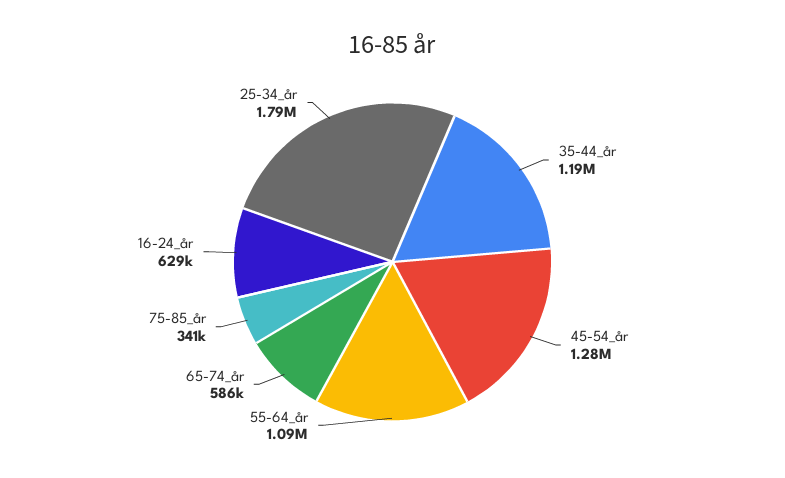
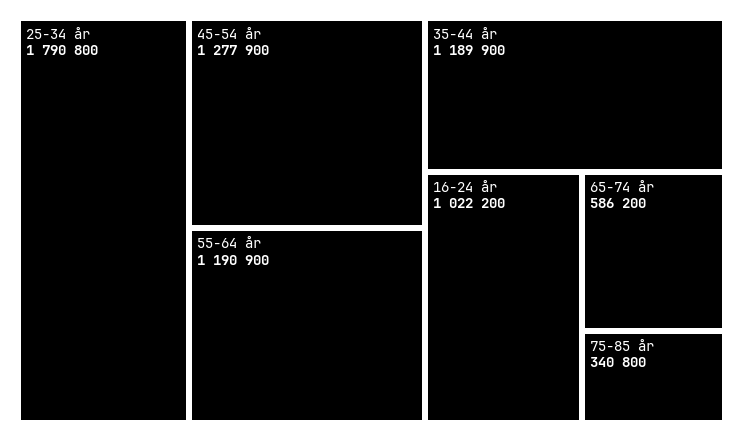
55-64_år: 1090000 -> 1190900
16-24_år: 629000 -> 1022200

